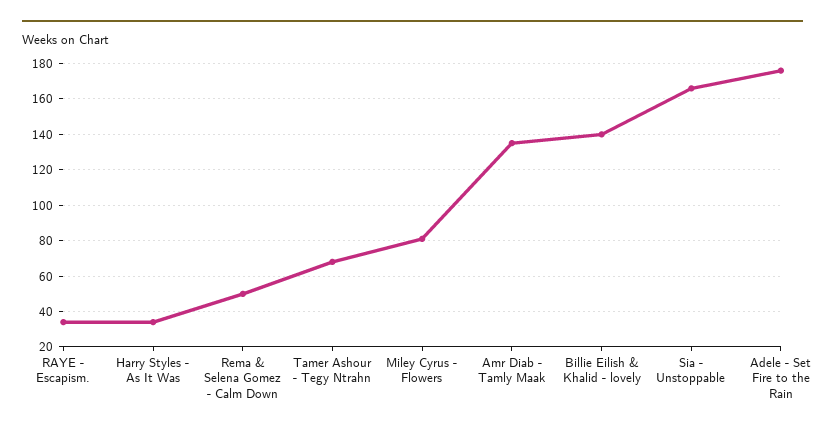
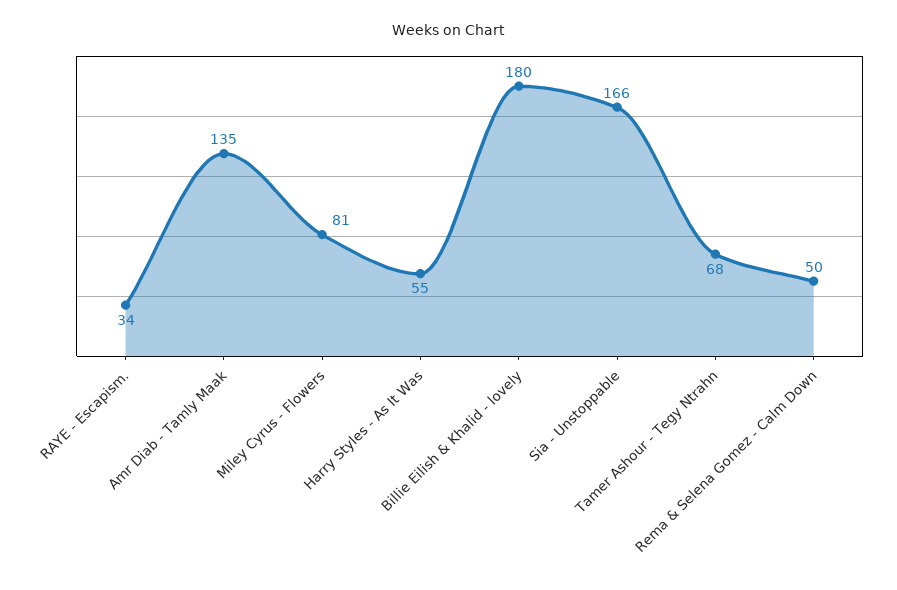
Harry Styles - As It Was: 35 -> 55
Billie Eilish & Khalid - lovely: 140 -> 180
Adele - Set Fire to the Rain: 175 -> none

